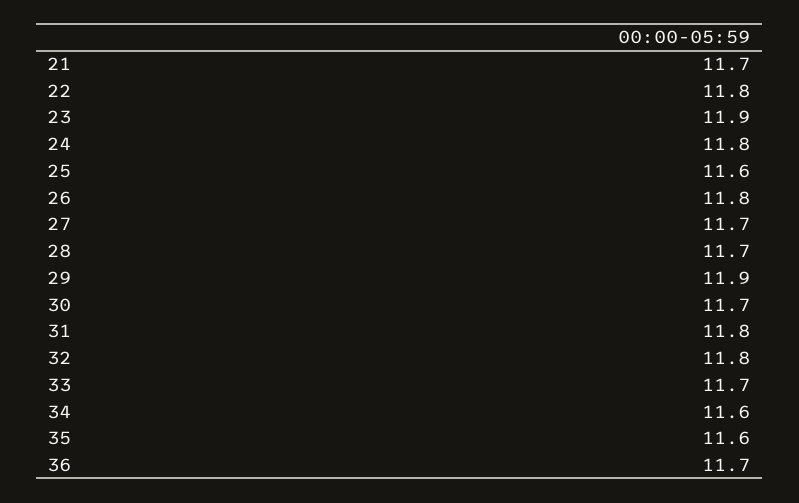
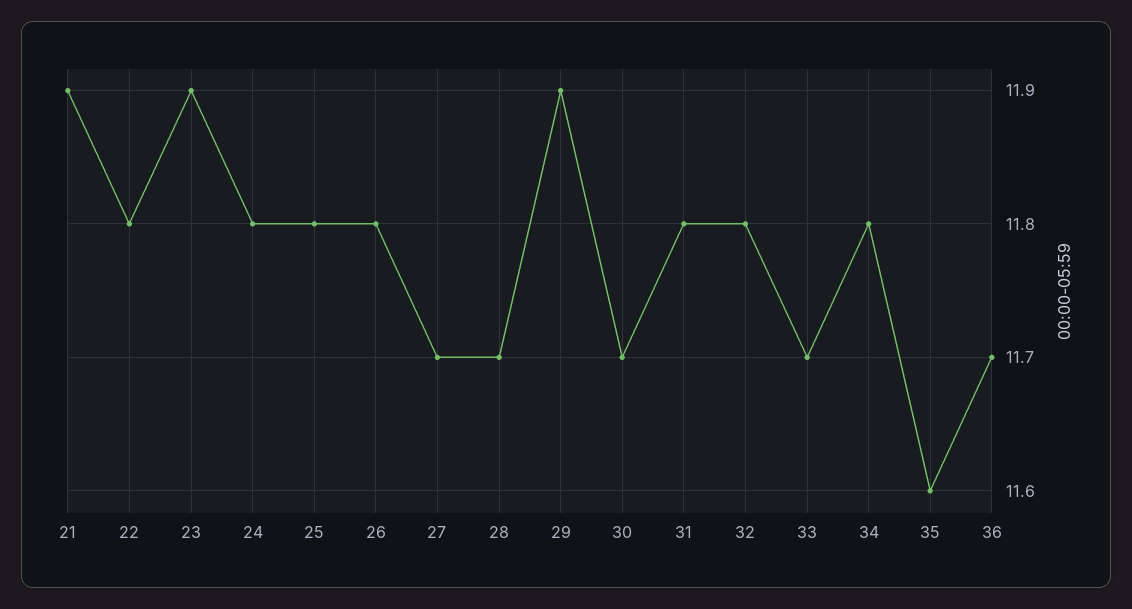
21: 11.7 -> 11.9
25: 11.6 -> 11.8
34: 11.6 -> 11.8

